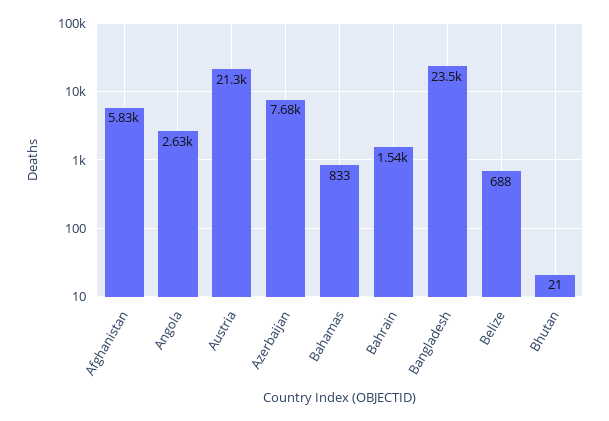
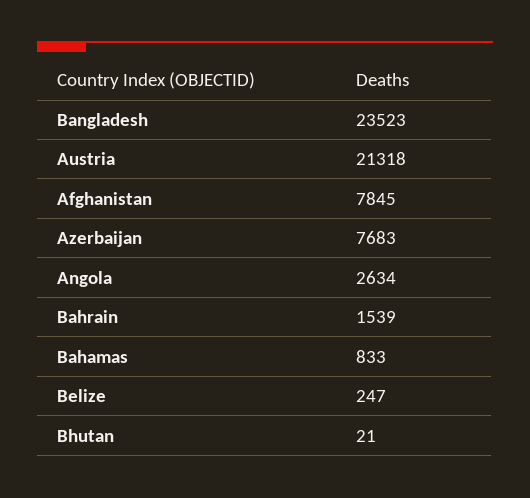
Afghanistan: 5830 -> 7845
Belize: 688 -> 247

